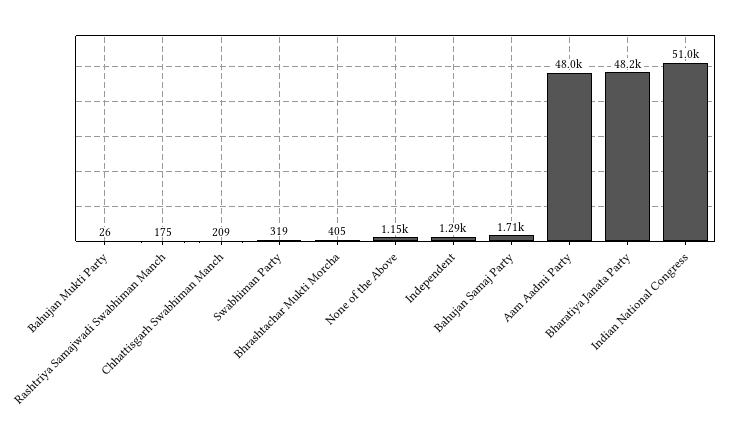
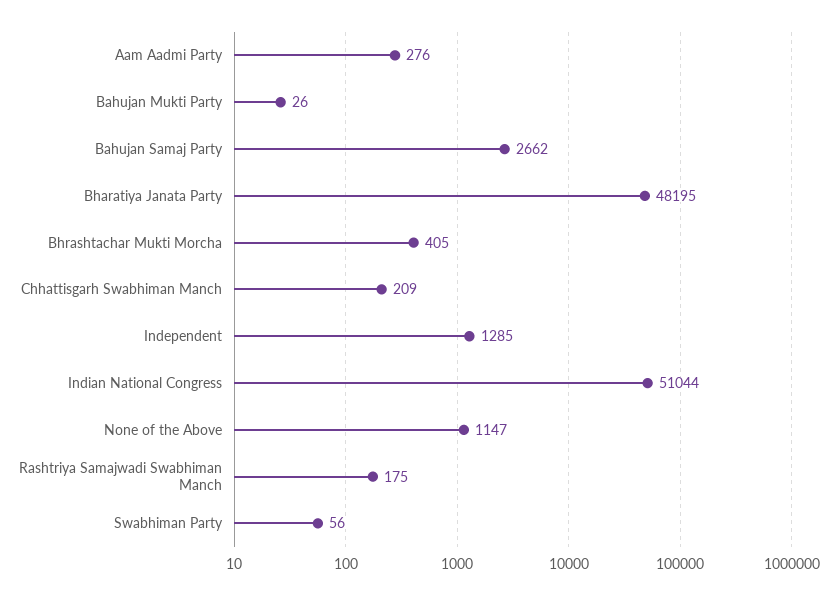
Swabhiman Party: 319 -> 56
Bahujan Samaj Party: 1710 -> 2662
Aam Aadmi Party: 48000 -> 276

